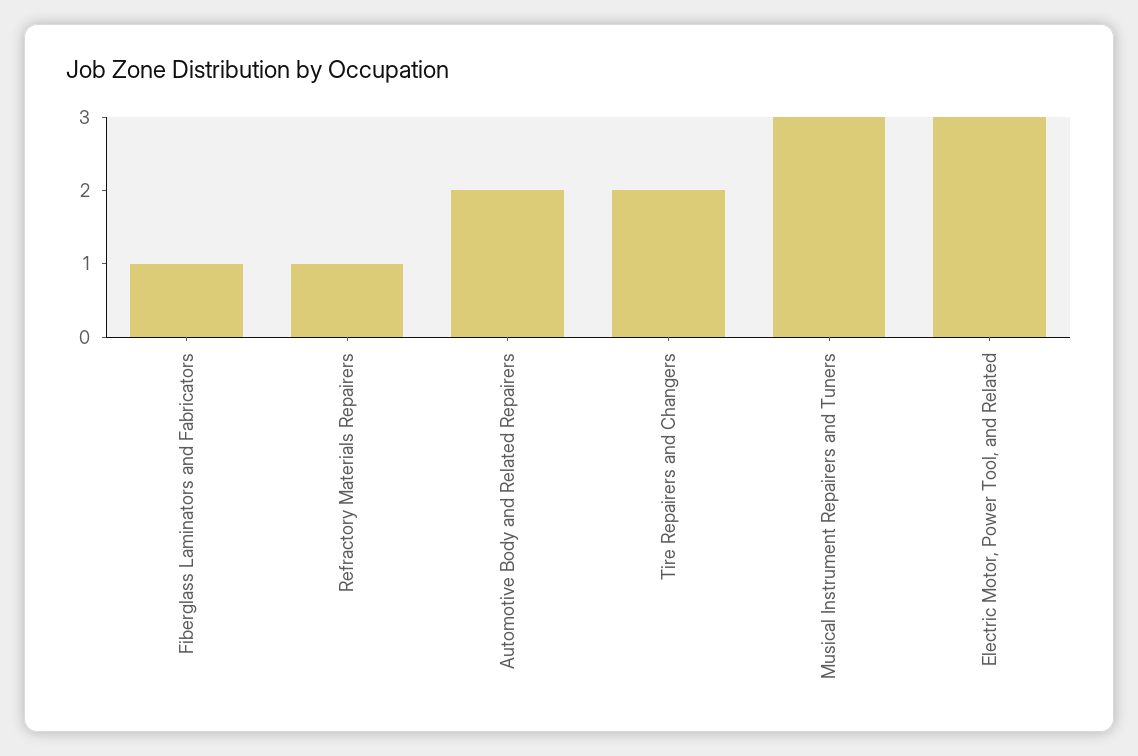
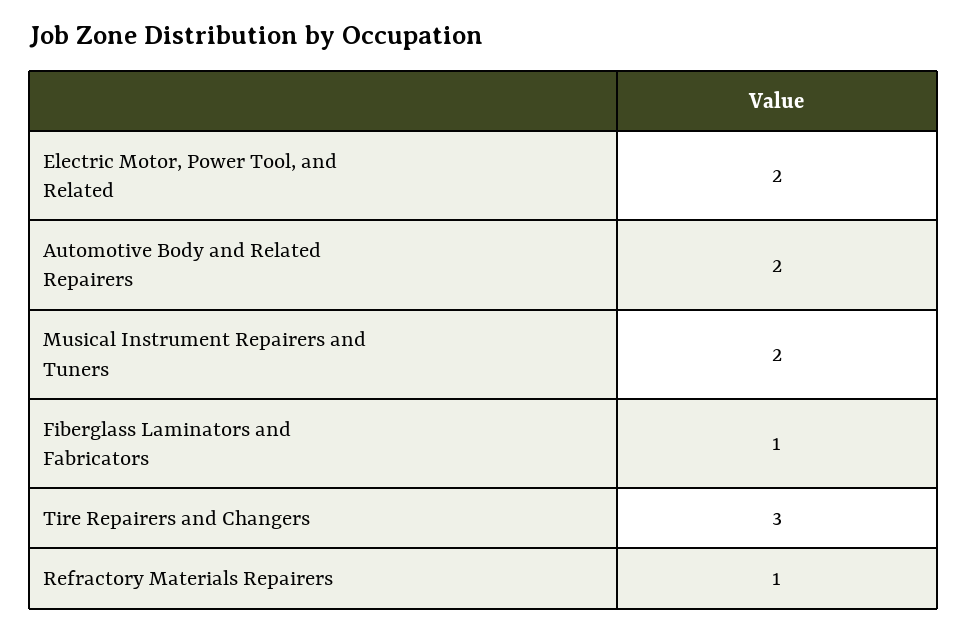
Tire Repairers and Changers: 2 -> 3
Musical Instrument Repairers and Tuners: 3 -> 2
Electric Motor, Power Tool, and Related: 3 -> 2

